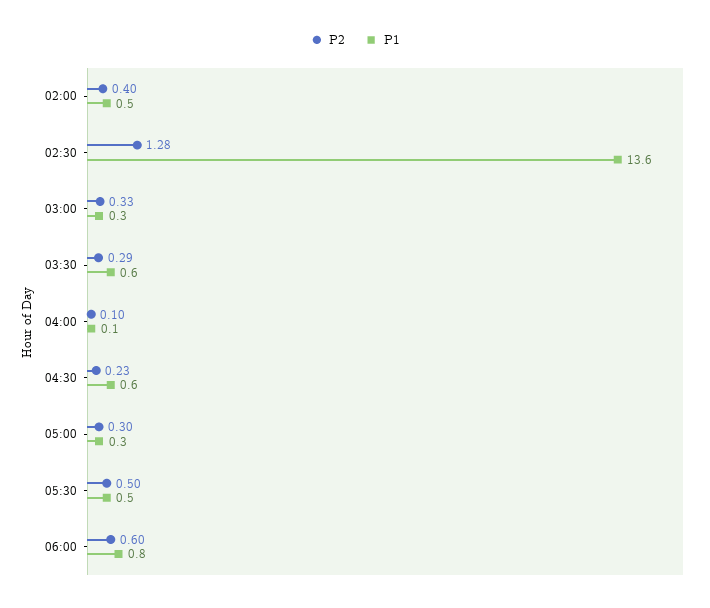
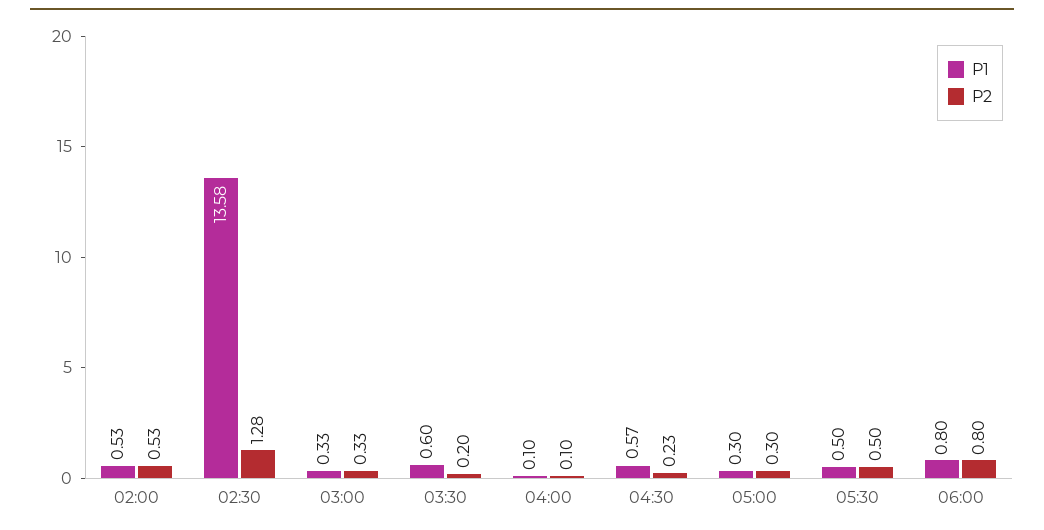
P2, 02:00: 0.4 -> 0.53
P2, 03:30: 0.29 -> 0.2
P2, 06:00: 0.6 -> 0.8

